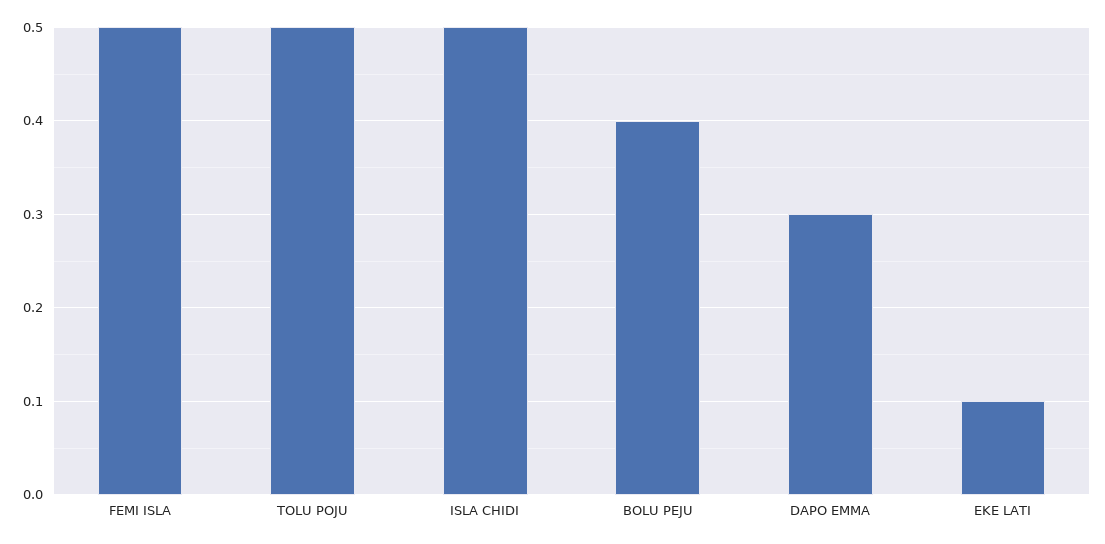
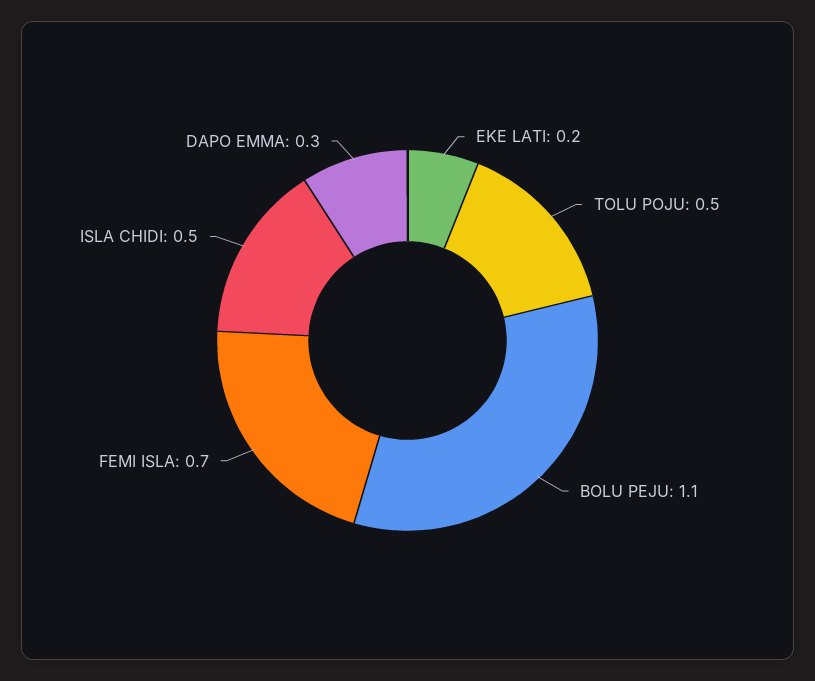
FEMI ISLA: 0.5 -> 0.7
BOLU PEJU: 0.4 -> 1.1
EKE LATI: 0.1 -> 0.2

